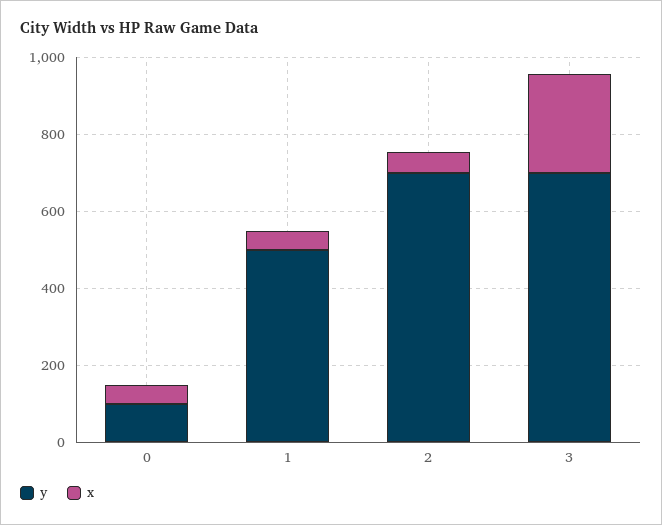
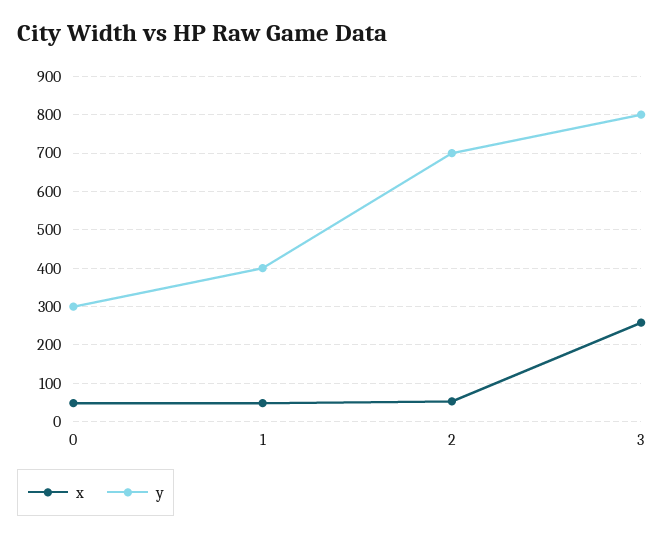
y, 0: 100 -> 300
y, 1: 500 -> 400
y, 3: 700 -> 800

